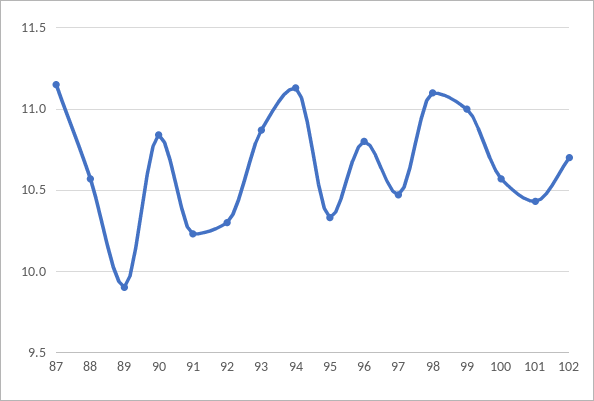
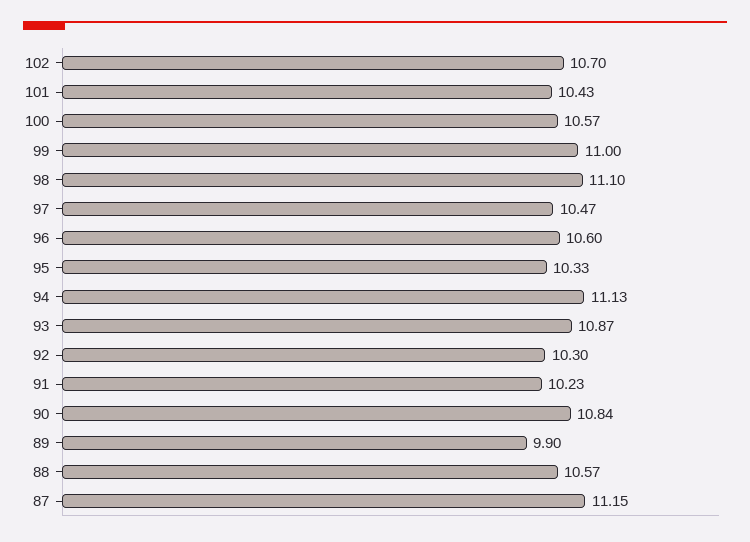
96: 10.8 -> 10.6

